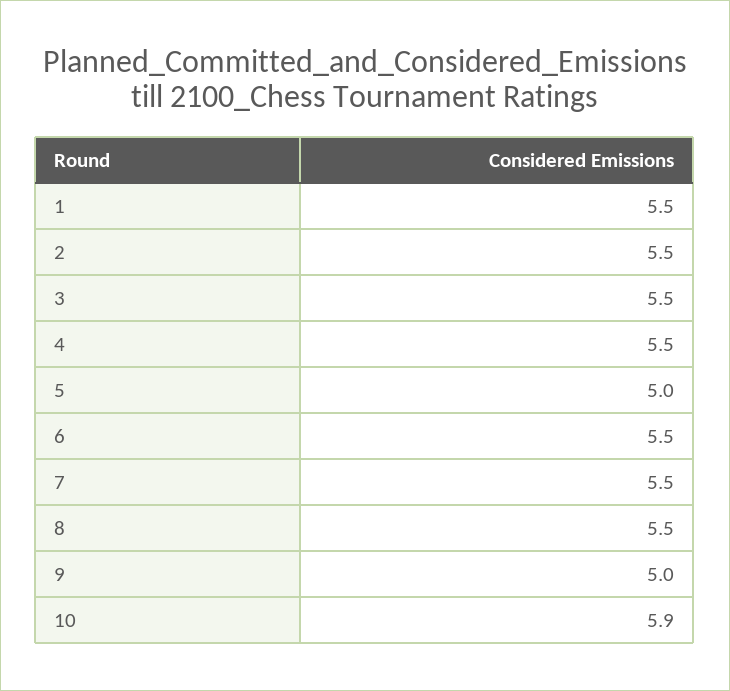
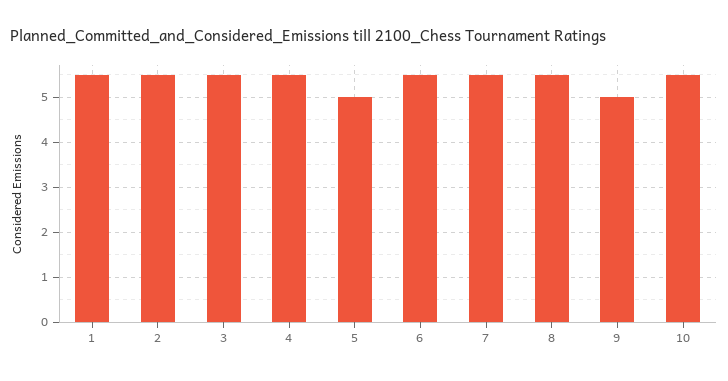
10: 5.9 -> 5.5

